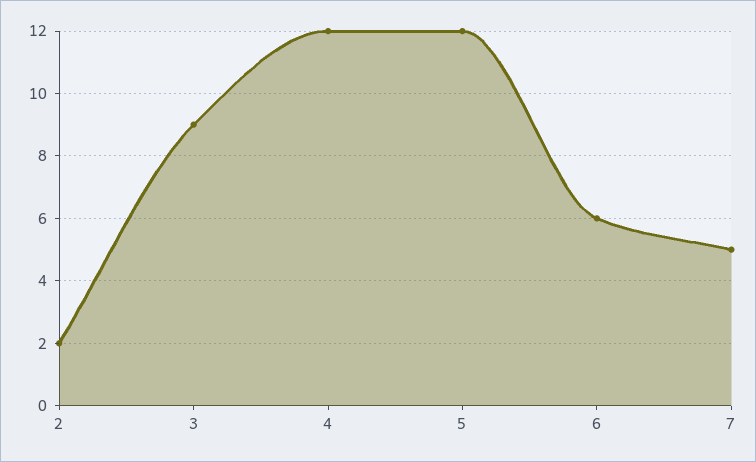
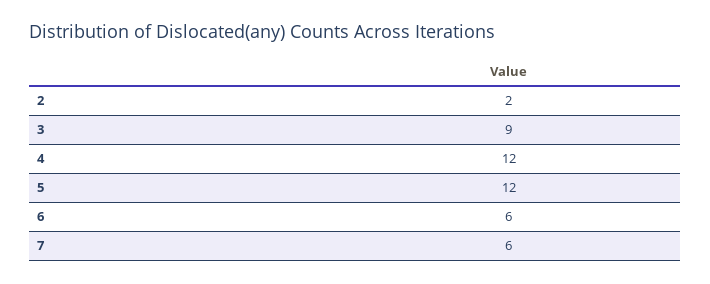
7: 5 -> 6

